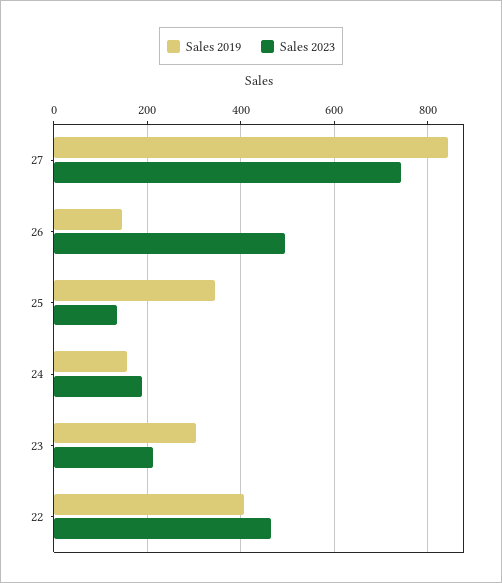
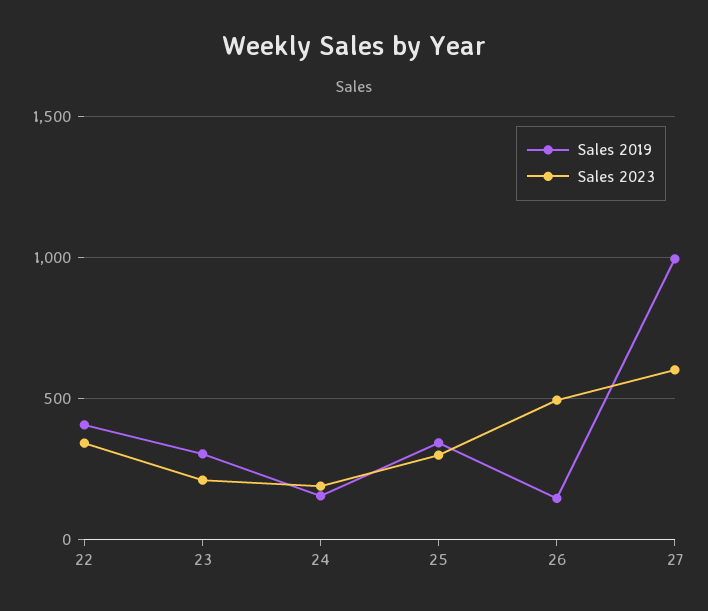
Sales 2019, 27: 840 -> 1000
Sales 2023, 27: 740 -> 600
Sales 2023, 25: 140 -> 300
Sales 2023, 22: 460 -> 350

